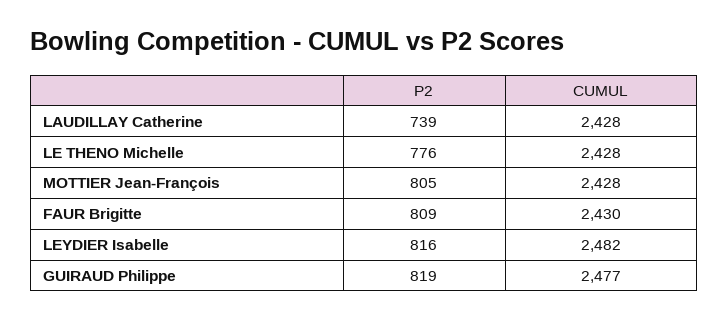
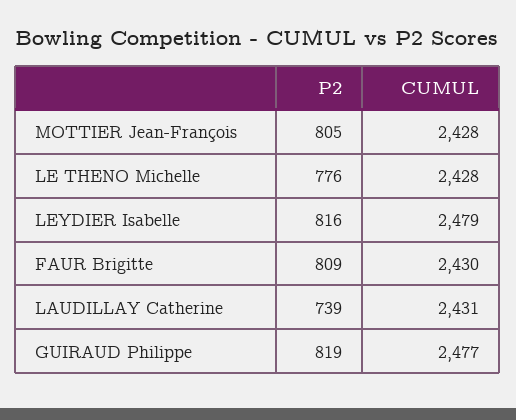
CUMUL, LAUDILLAY Catherine: 2428 -> 2431
CUMUL, LEYDIER Isabelle: 2482 -> 2479

